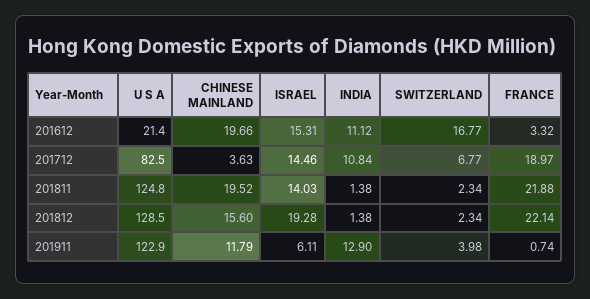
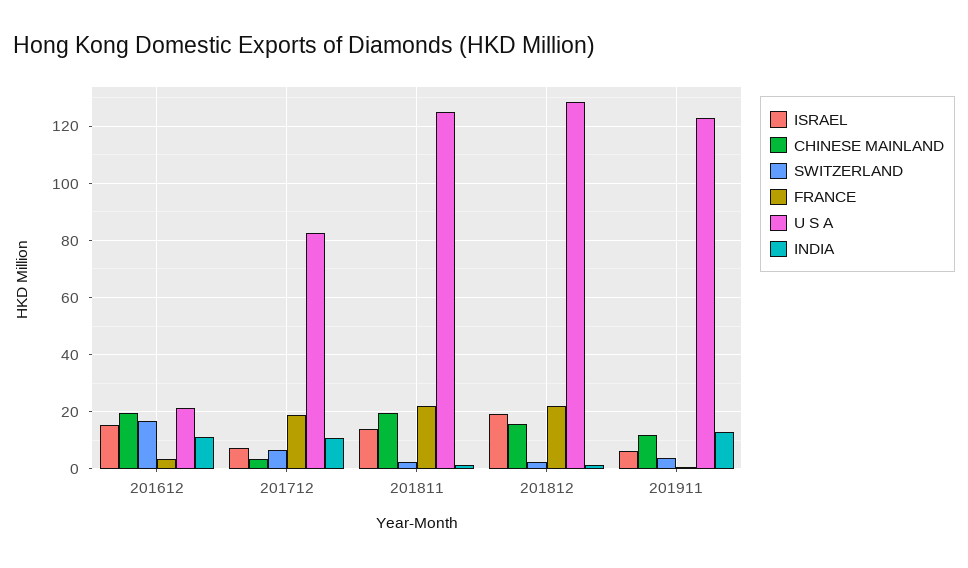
ISRAEL, 201712: 14.46 -> 7.5

